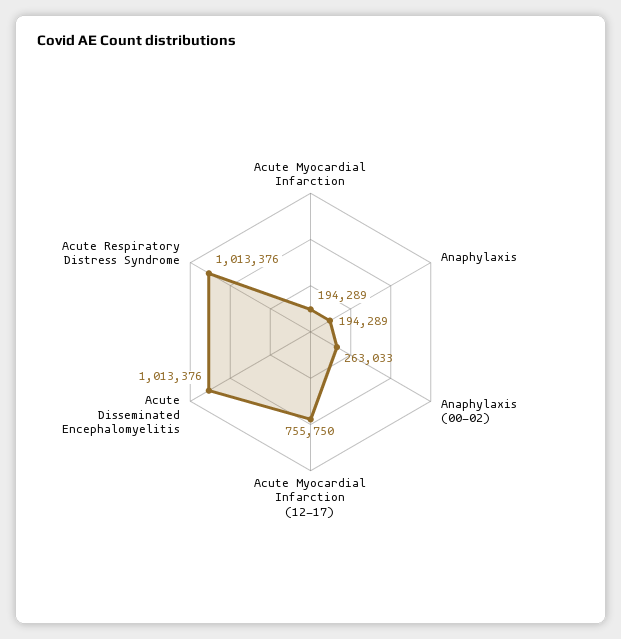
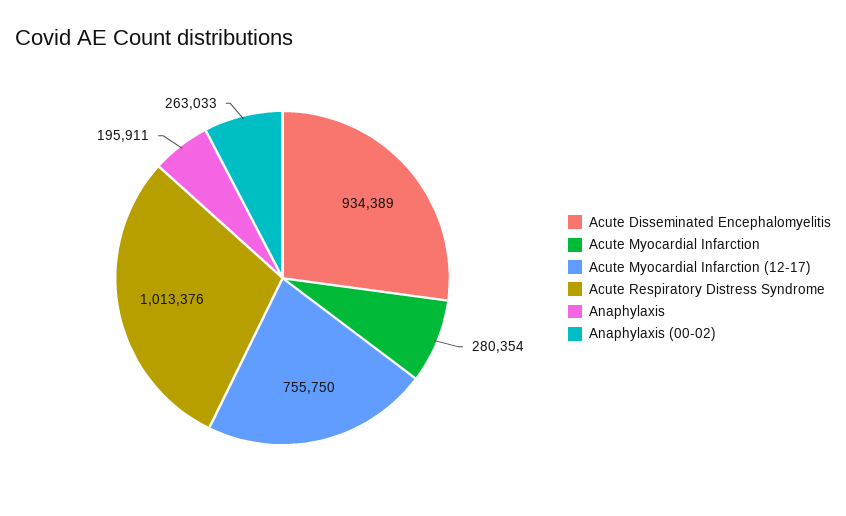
Acute Myocardial Infarction: 194289 -> 280354
Anaphylaxis: 194289 -> 195911
Acute Disseminated Encephalomyelitis: 1013376 -> 934389

